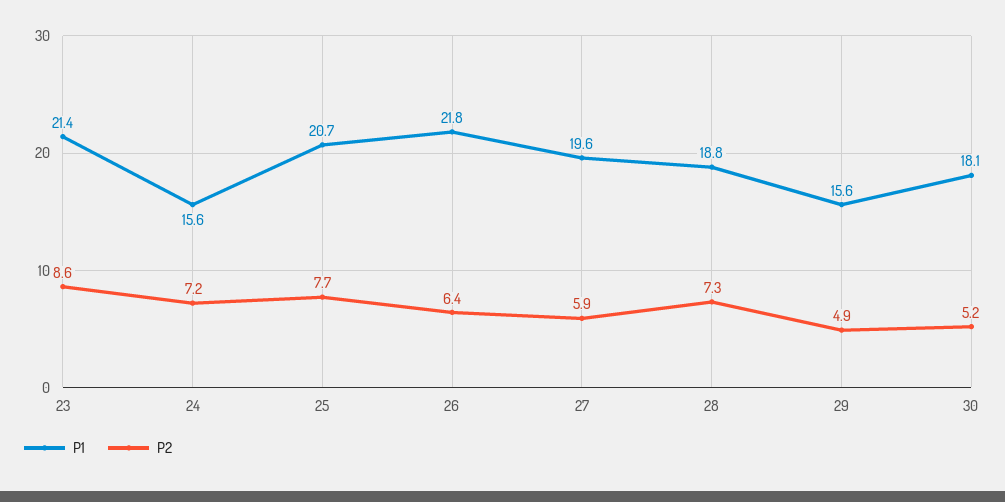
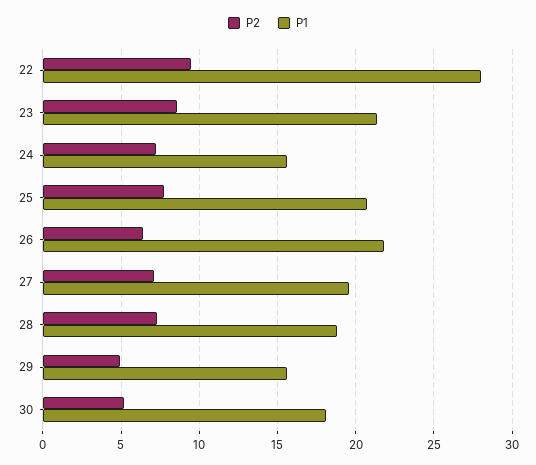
P2, 27: 5.9 -> 7
P2, 22: none -> 9.5
P1, 22: none -> 28

